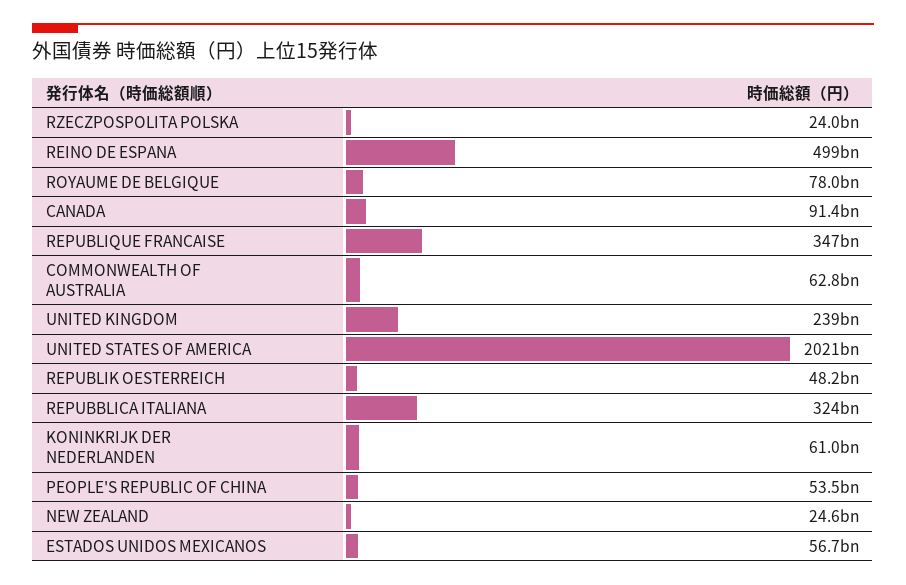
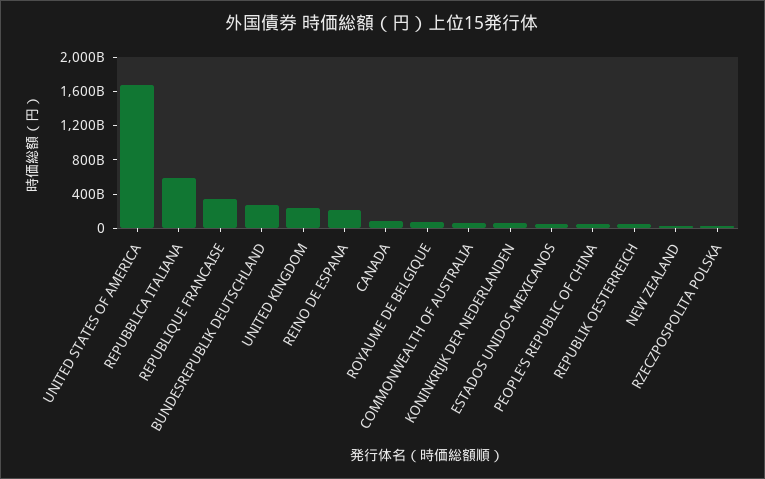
REINO DE ESPANA: 499000000000 -> 200000000000
UNITED STATES OF AMERICA: 2021000000000 -> 1700000000000
REPUBBLICA ITALIANA: 324000000000 -> 600000000000
BUNDESREPUBLIK DEUTSCHLAND: none -> 300000000000

